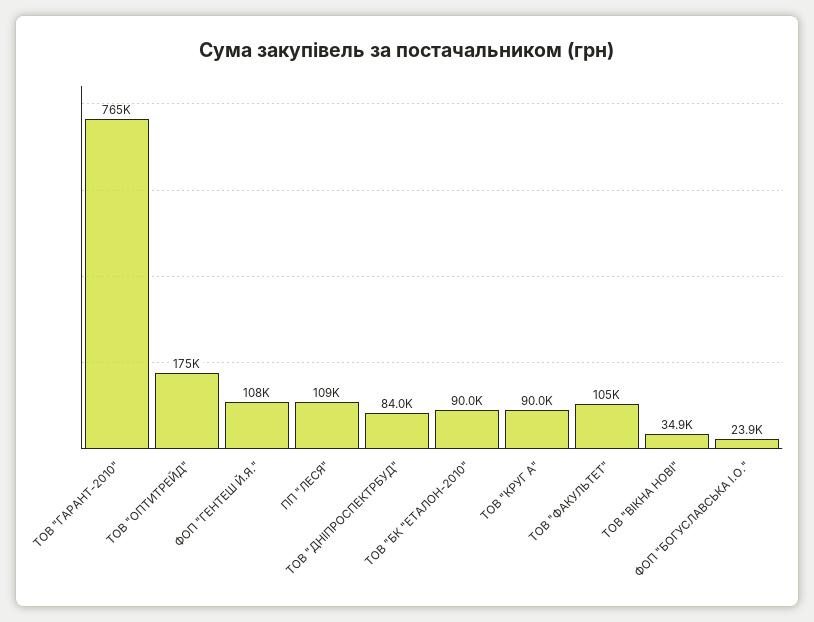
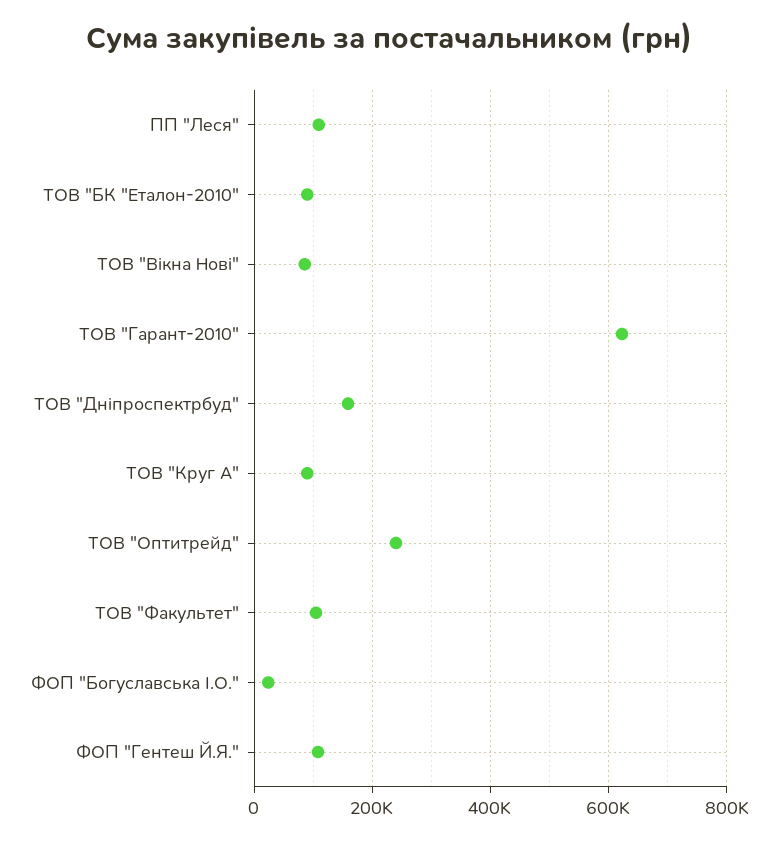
ТОВ "ГАРАНТ-2010": 765000 -> 620000
ТОВ "ОПТИТРЕЙД": 175000 -> 240000
ТОВ "ДНІПРОСПЕКТРБУД": 84000 -> 160000
ТОВ "ВІКНА НОВІ": 34900 -> 80000

